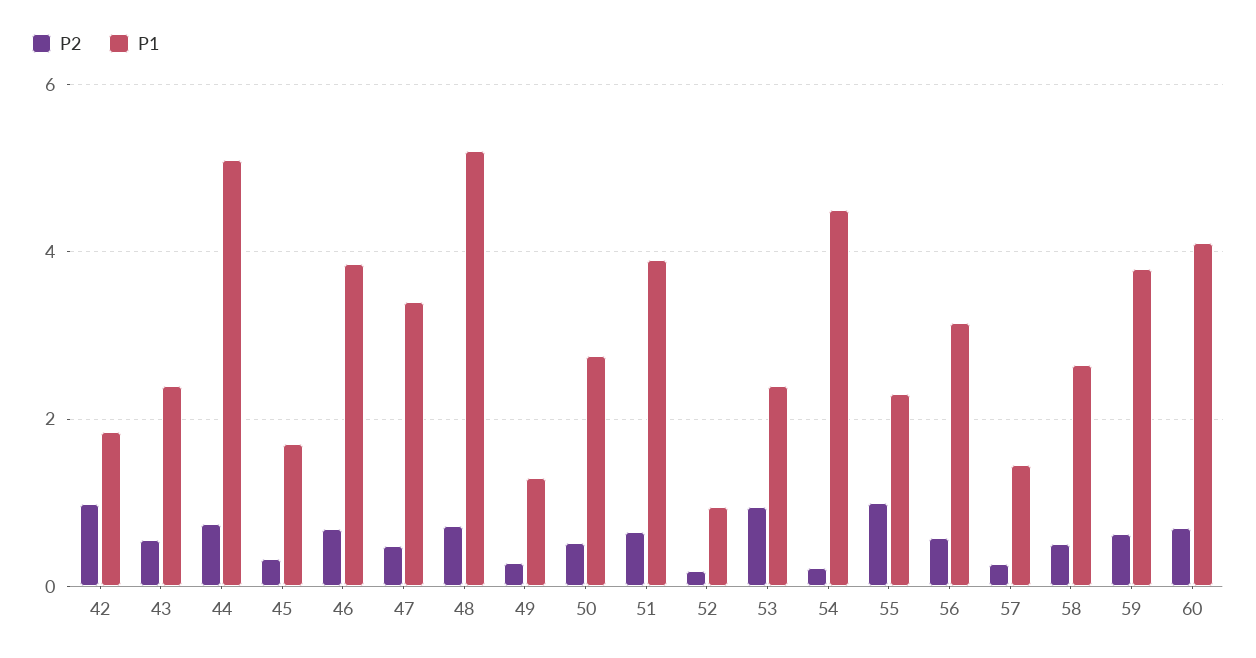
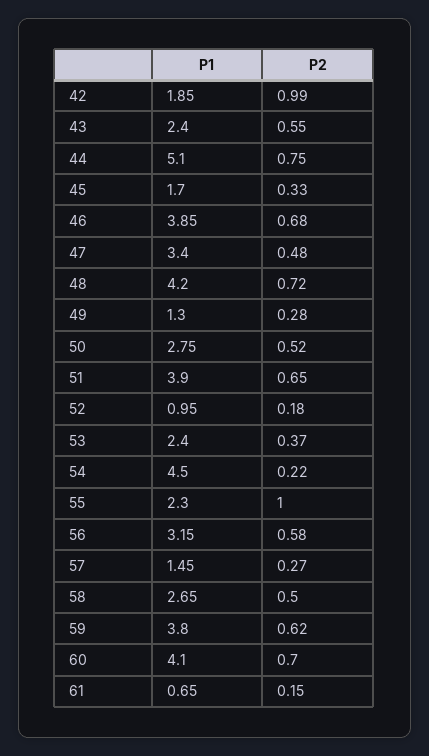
P1, 48: 5.2 -> 4.2
P2, 53: 1 -> 0.37
P1, 61: none -> 0.65
P2, 61: none -> 0.15

